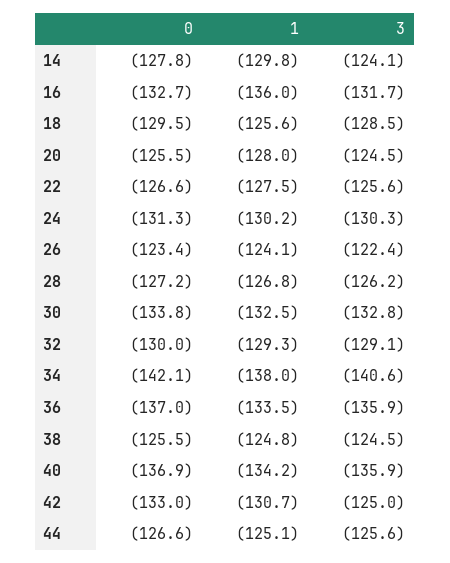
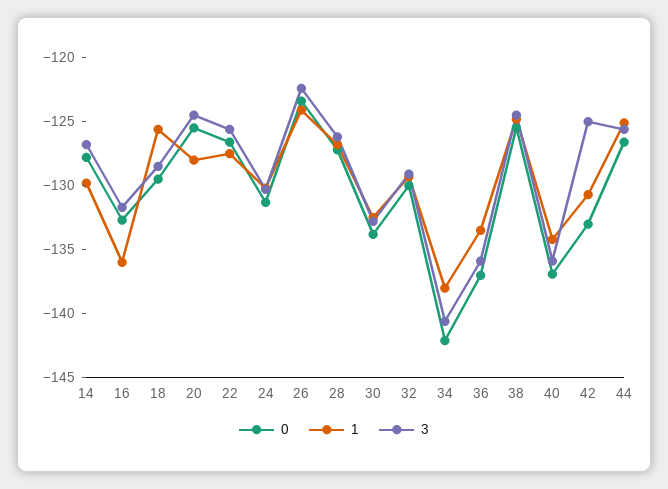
3, 14: -124.1 -> -127

